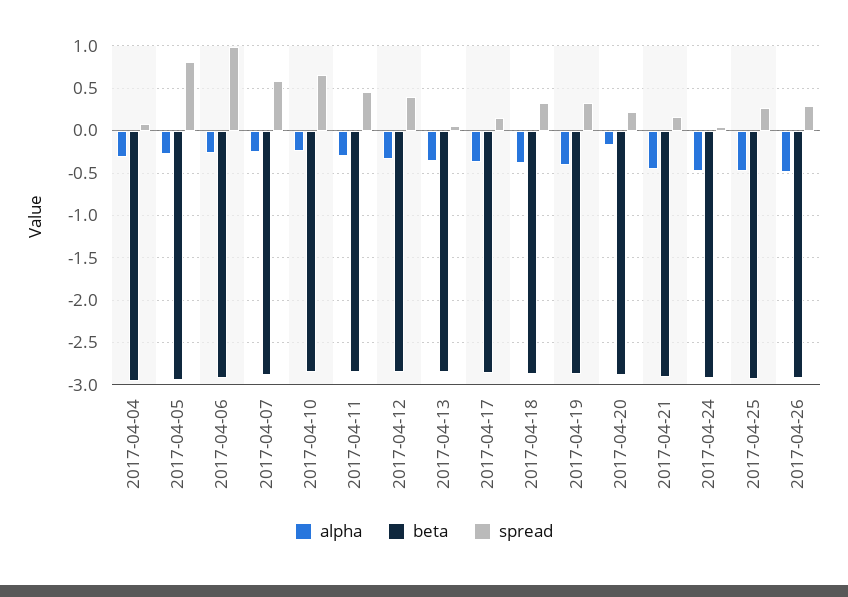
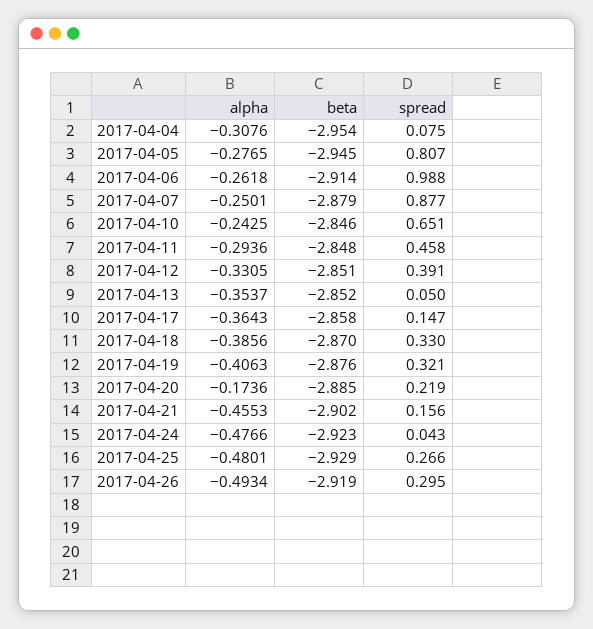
spread, 2017-04-07: 0.6 -> 0.877

